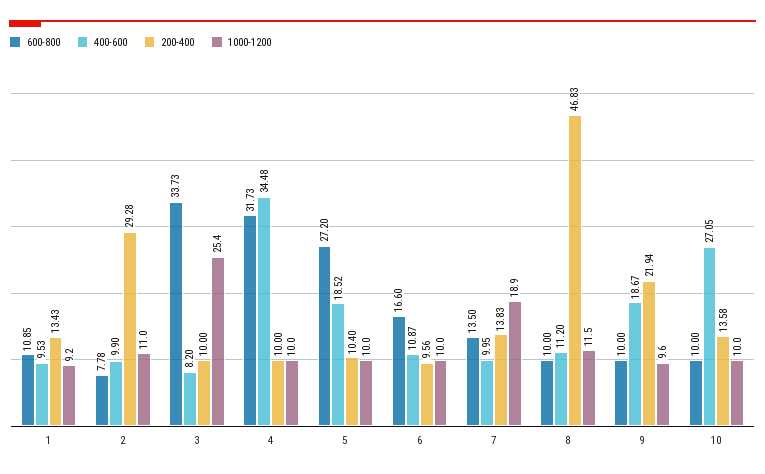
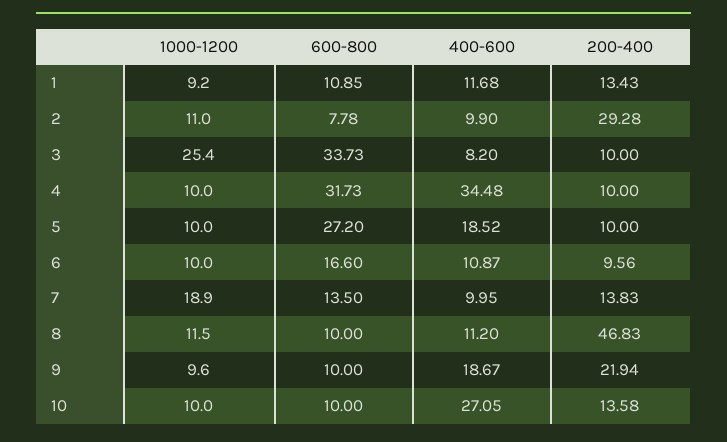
400-600, 1: 9.53 -> 11.68
200-400, 5: 10.4 -> 10

